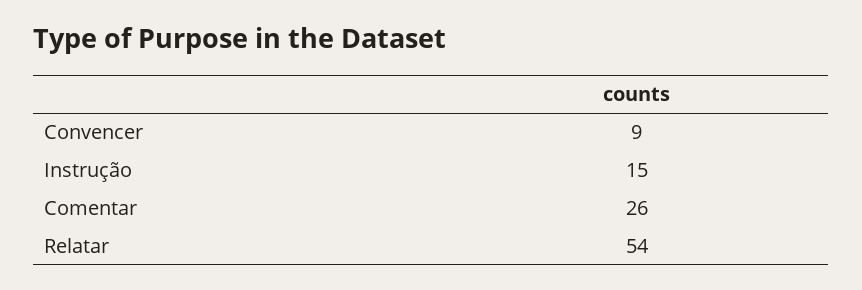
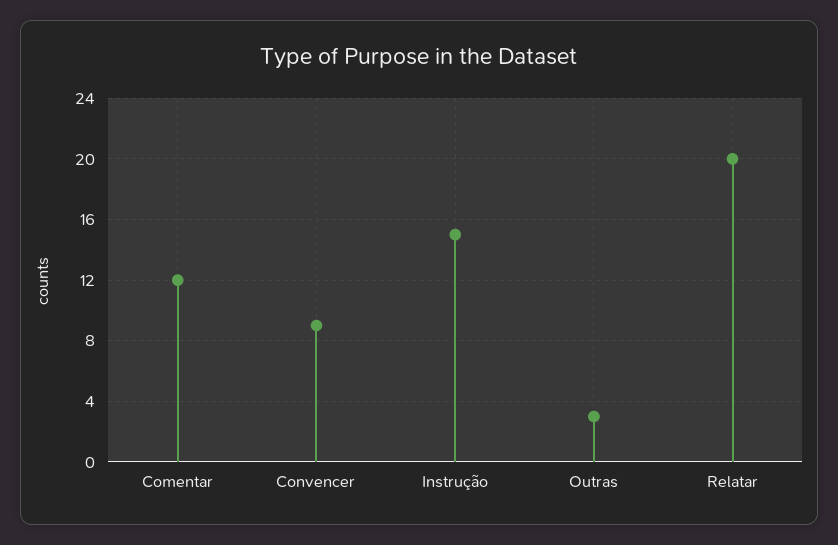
Comentar: 26 -> 12
Relatar: 54 -> 20
Outras: none -> 3

